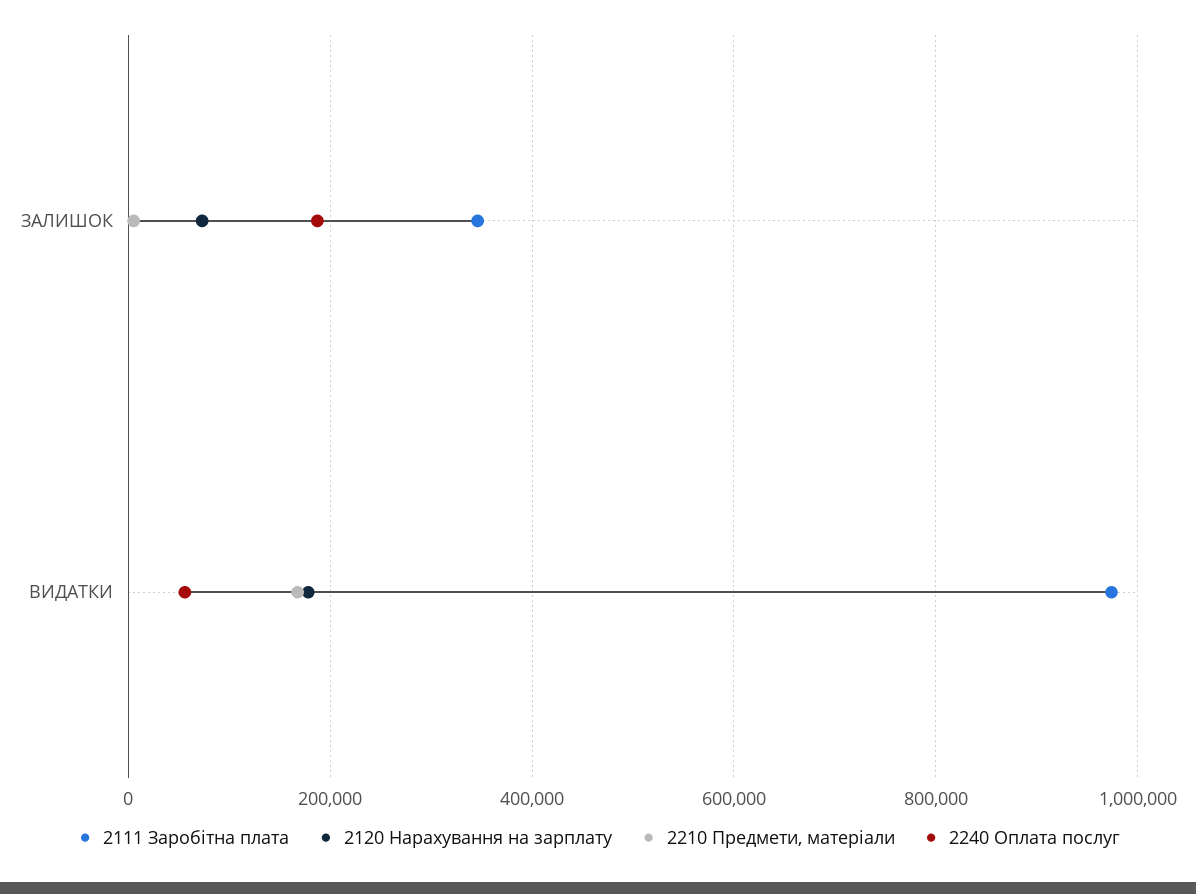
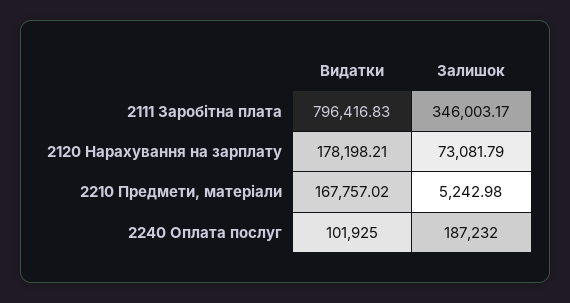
2111 Заробітна плата, ВИДАТКИ: 980000 -> 796416.83
2240 Оплата послуг, ВИДАТКИ: 60000 -> 101925

